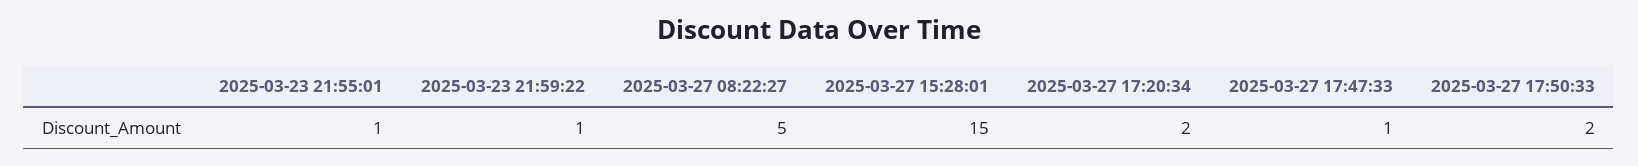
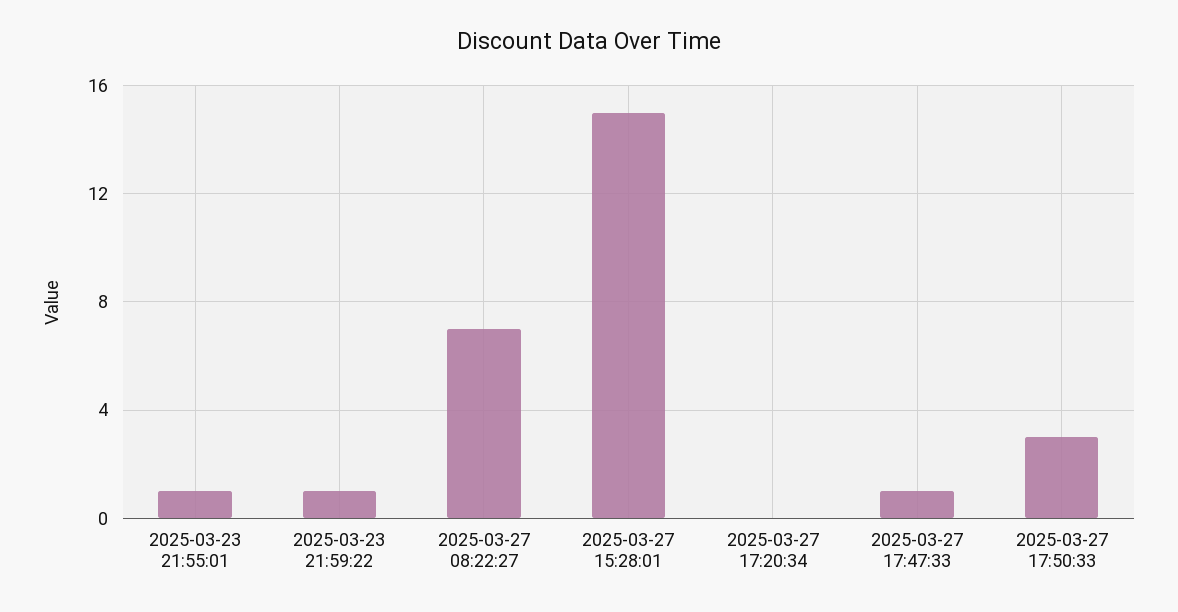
2025-03-27 08:22:27: 5 -> 7
2025-03-27 17:20:34: 2 -> 0
2025-03-27 17:50:33: 2 -> 3

